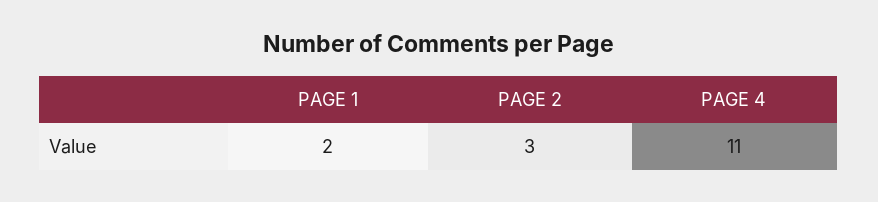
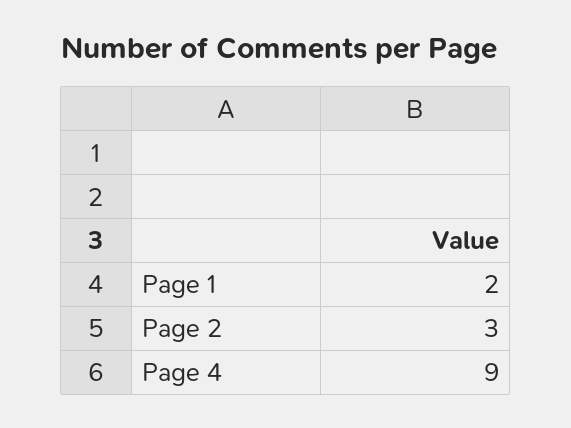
PAGE 4: 11 -> 9

